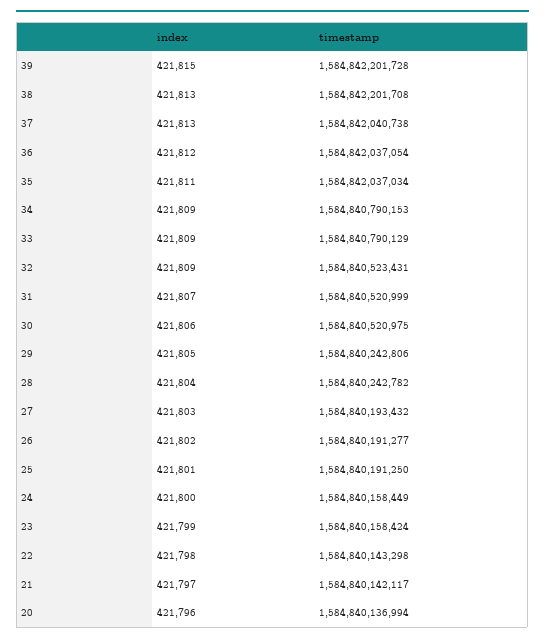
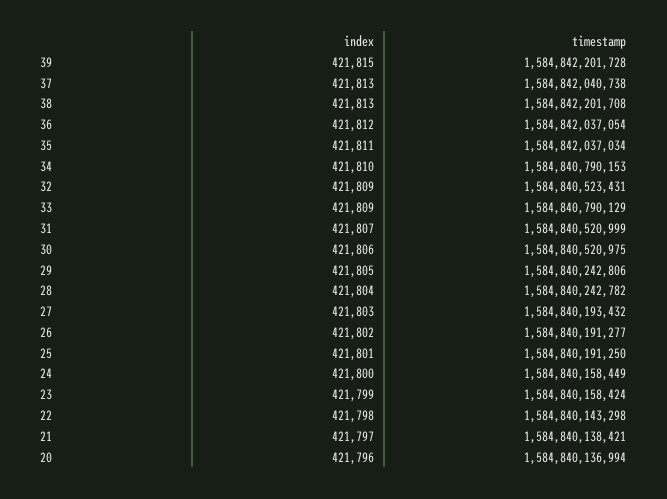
index, 34: 421809 -> 421810
timestamp, 21: 1584840142117 -> 1584840138421

